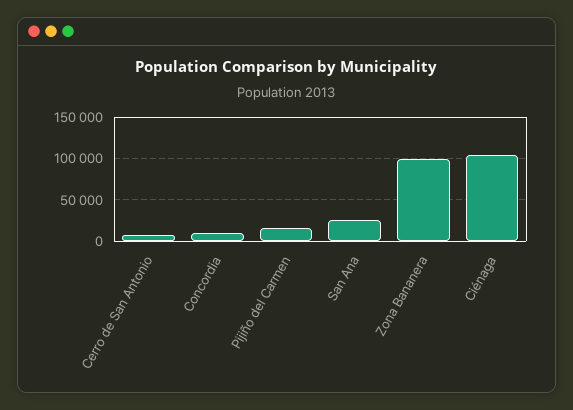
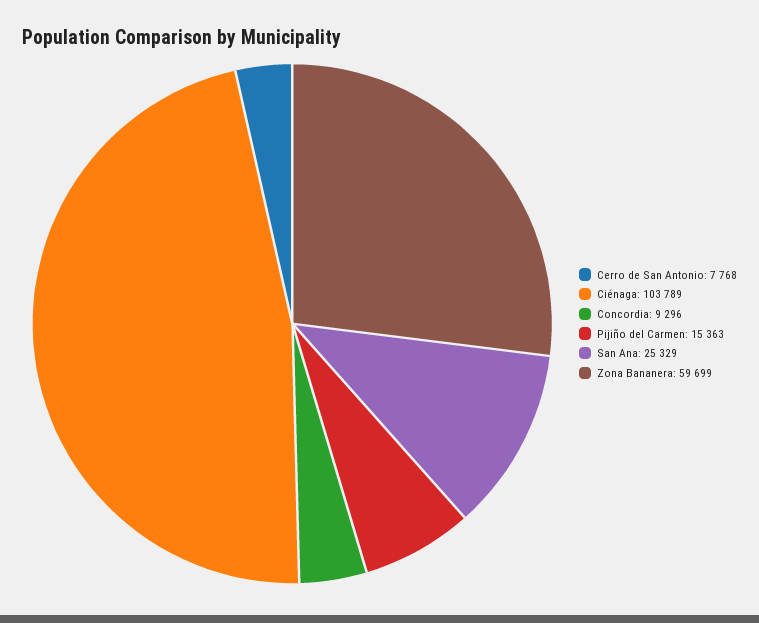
Zona Bananera: 100000 -> 59699

